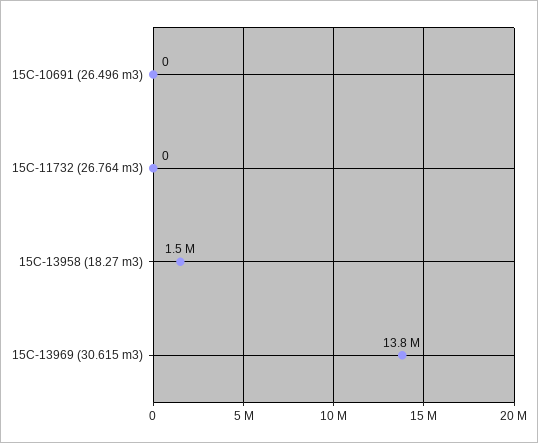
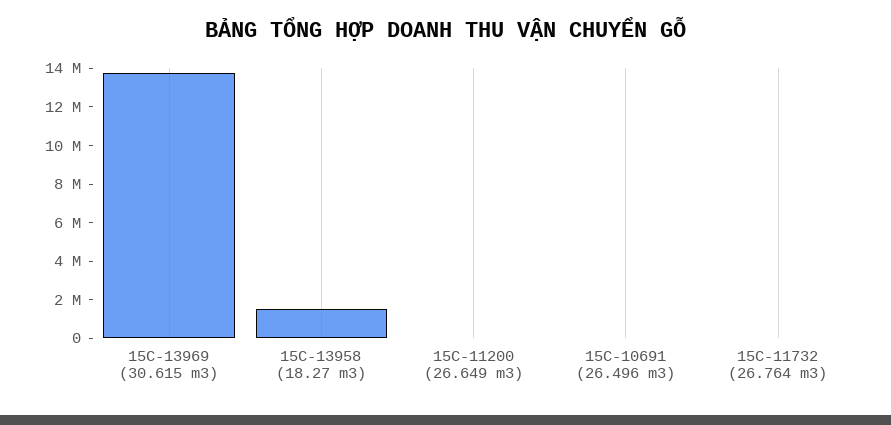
15C-11200 (26.649 m3): none -> 0

